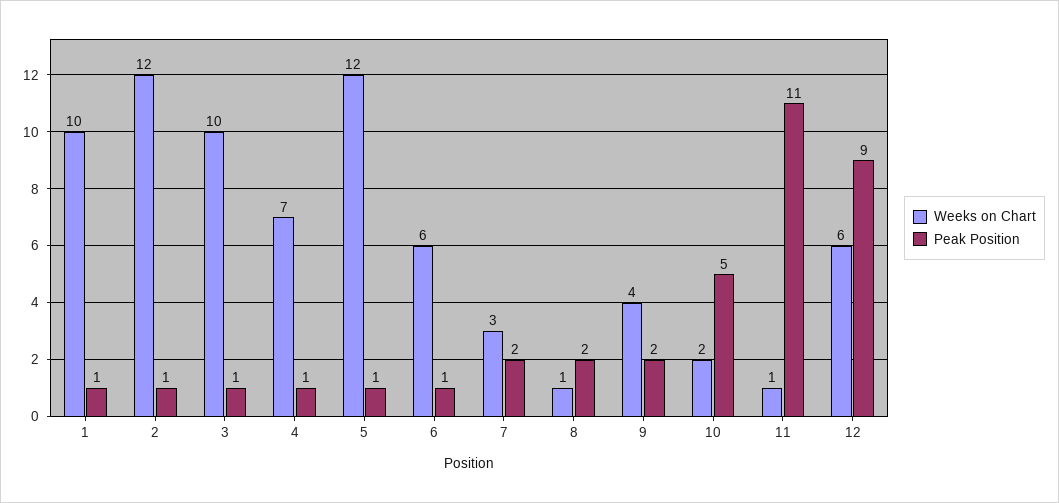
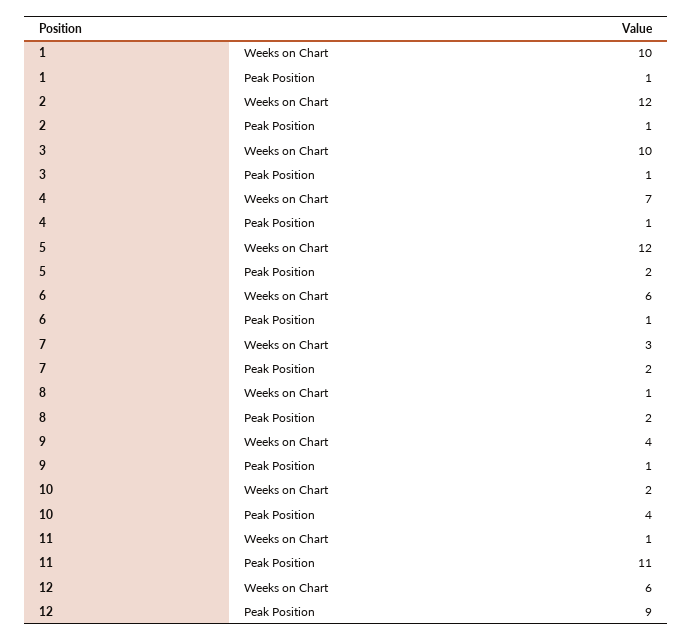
Peak Position, 5: 1 -> 2
Peak Position, 9: 2 -> 1
Peak Position, 10: 5 -> 4

